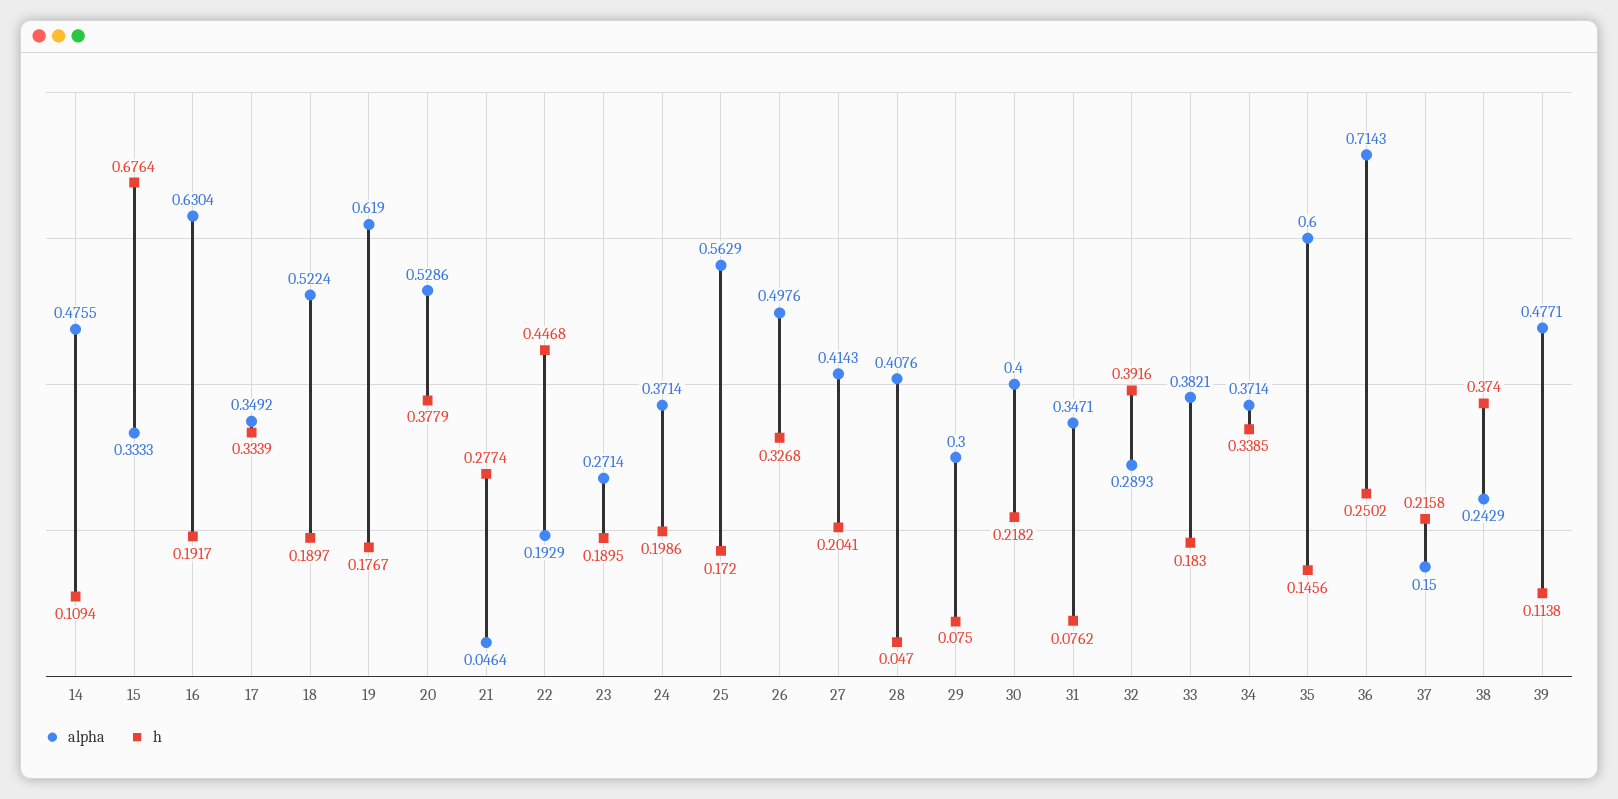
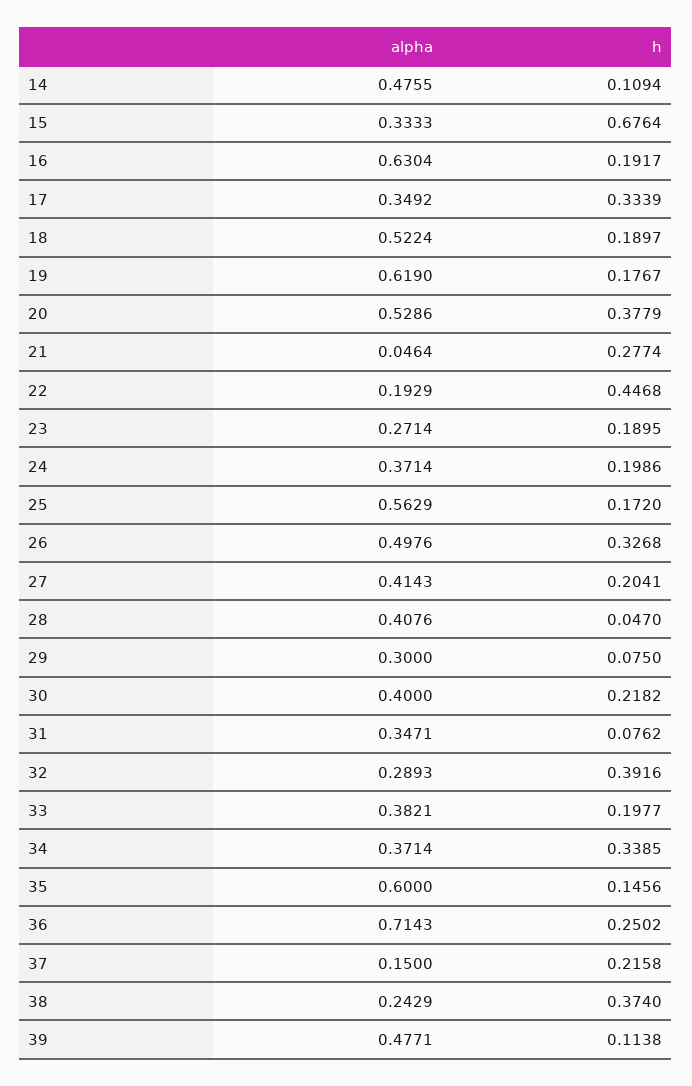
h, 33: 0.183 -> 0.1977

